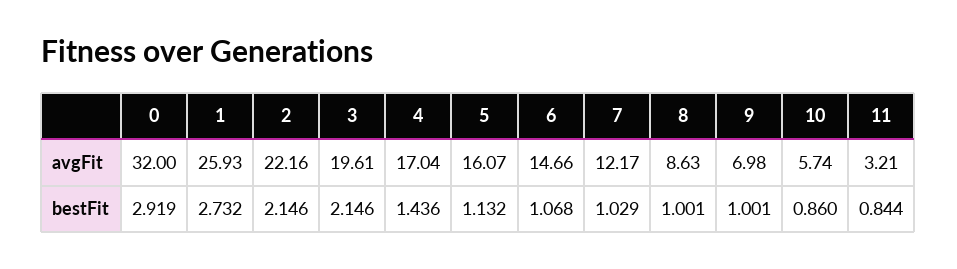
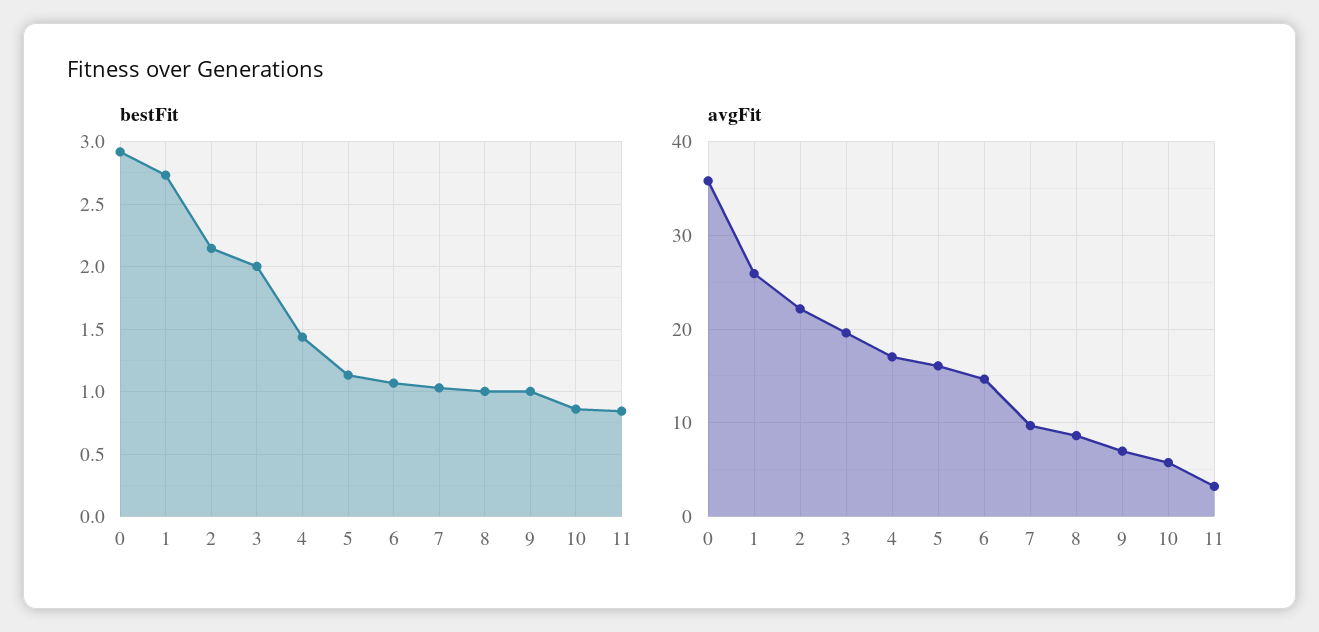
avgFit, 0: 32 -> 36
avgFit, 7: 12.17 -> 10
bestFit, 3: 2.146 -> 2

